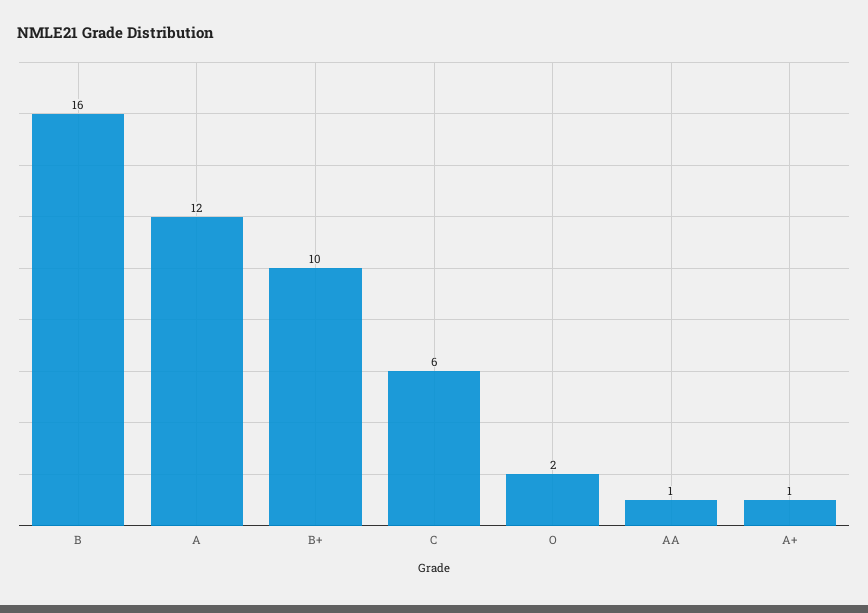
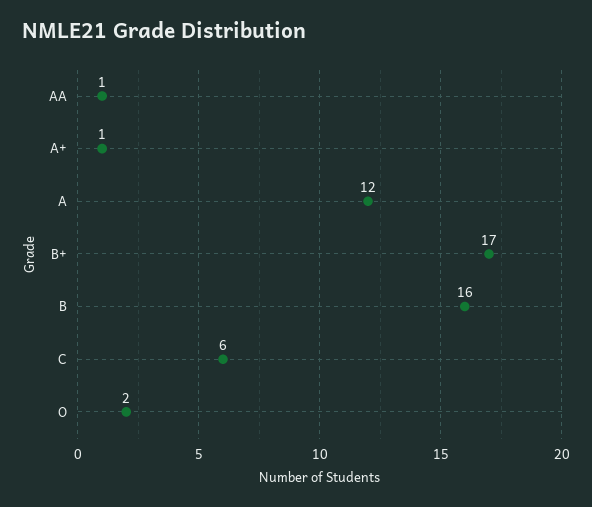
B+: 10 -> 17

